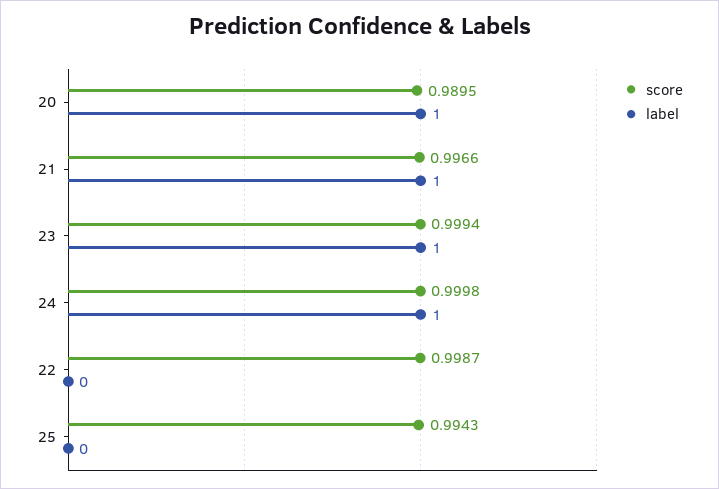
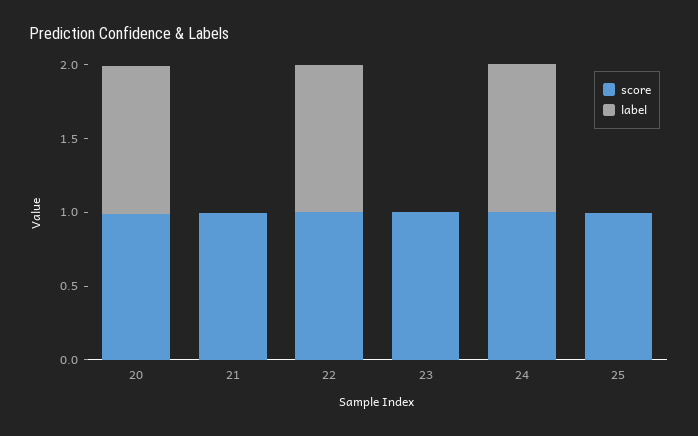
label, 21: 1 -> 0
label, 23: 1 -> 0
label, 22: 0 -> 1

